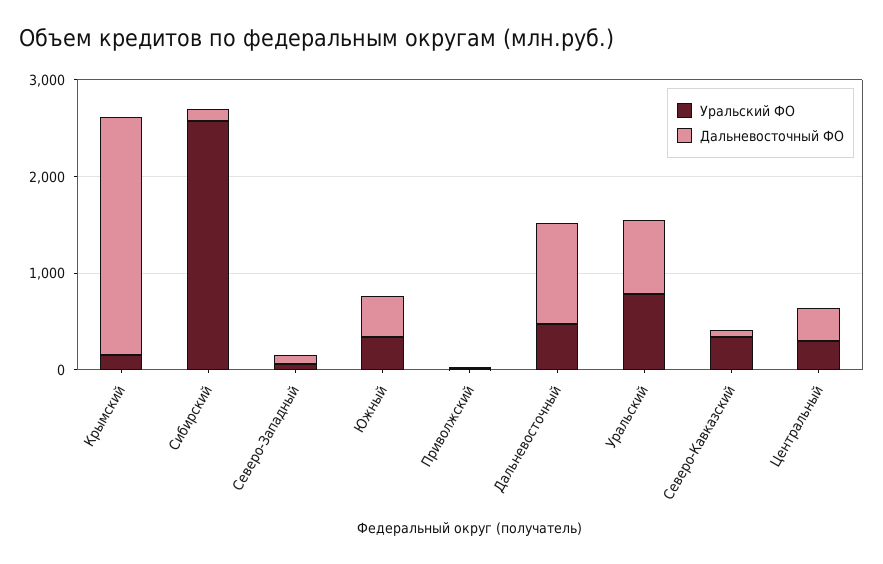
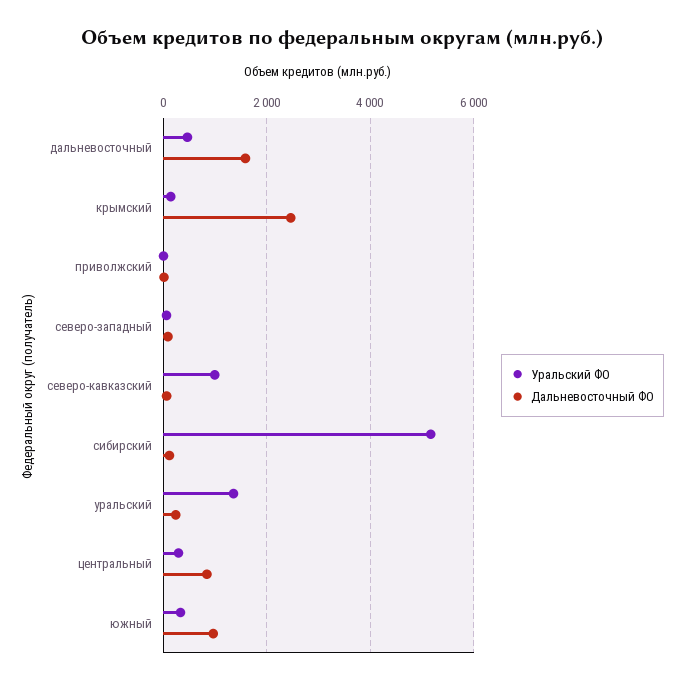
Уральский ФО, Сибирский: 2600 -> 5200
Дальневосточный ФО, Южный: 400 -> 1000
Дальневосточный ФО, Дальневосточный: 1000 -> 1600
Уральский ФО, Уральский: 800 -> 1400
Дальневосточный ФО, Уральский: 800 -> 200
Уральский ФО, Северо-Кавказский: 400 -> 1000
Дальневосточный ФО, Центральный: 400 -> 800

